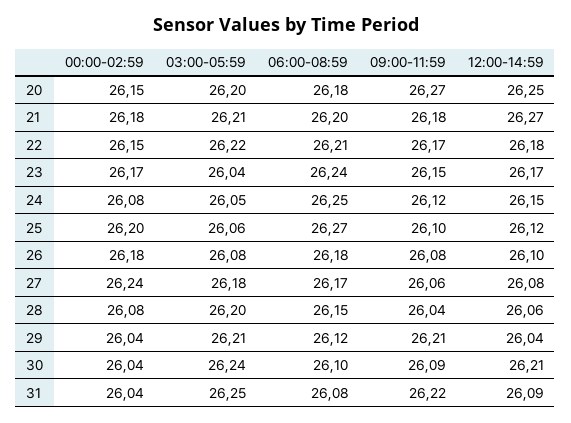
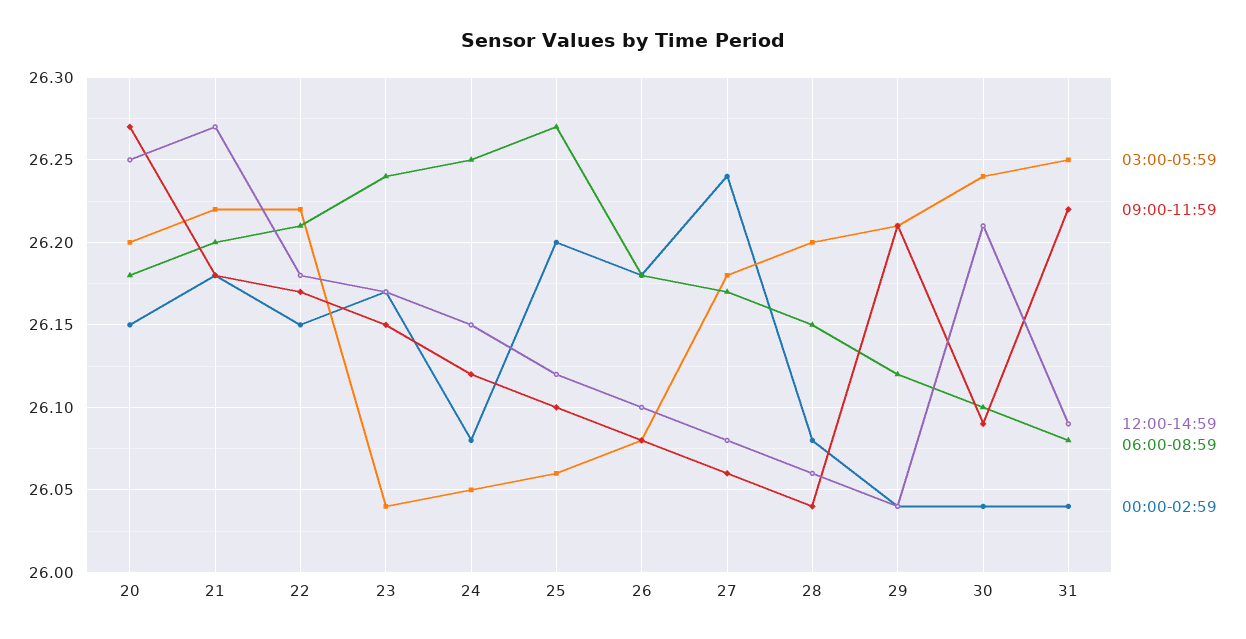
03:00-05:59, 21: 26.21 -> 26.22

